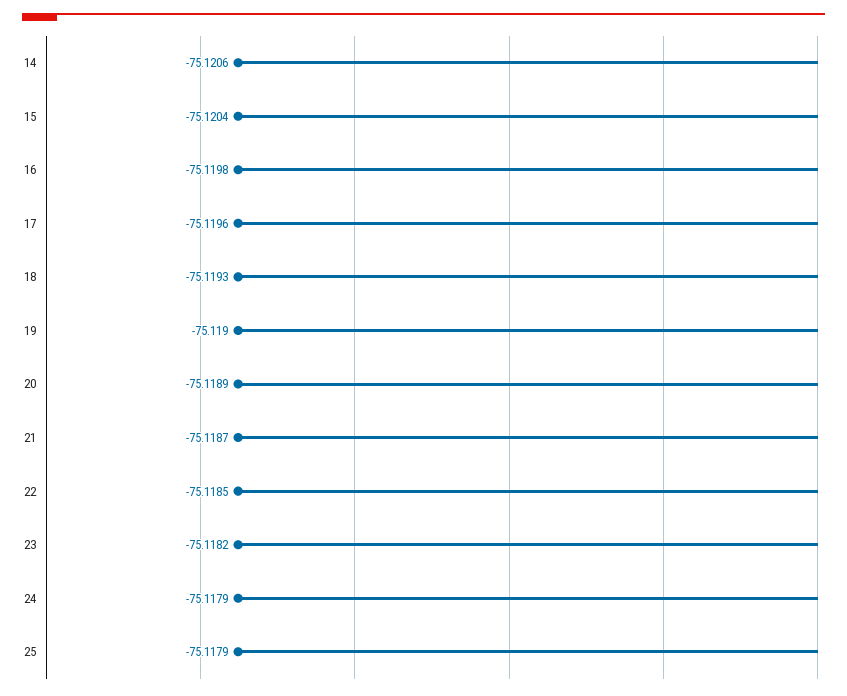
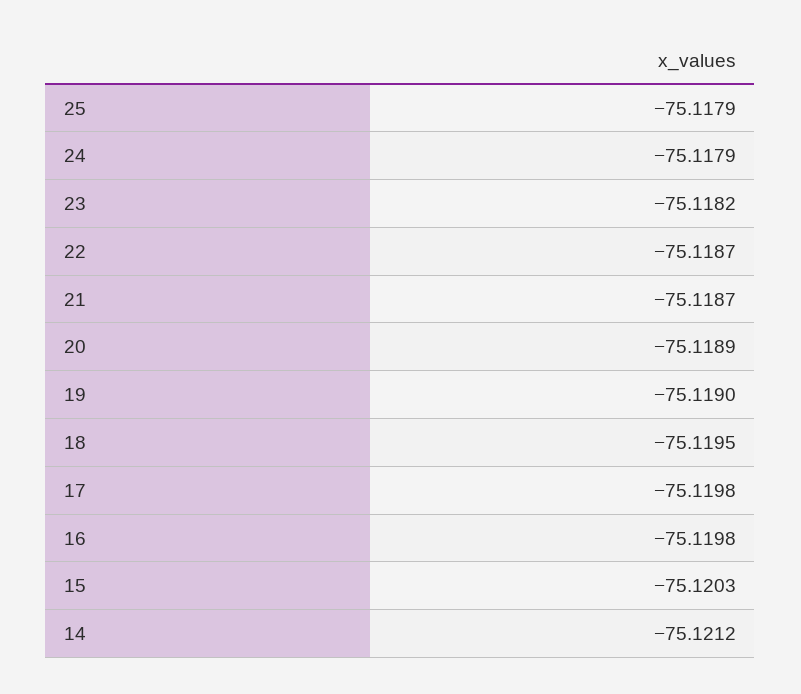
14: -75.1206 -> -75.1212
15: -75.1204 -> -75.1203
17: -75.1196 -> -75.1198
18: -75.1193 -> -75.1195
22: -75.1185 -> -75.1187

